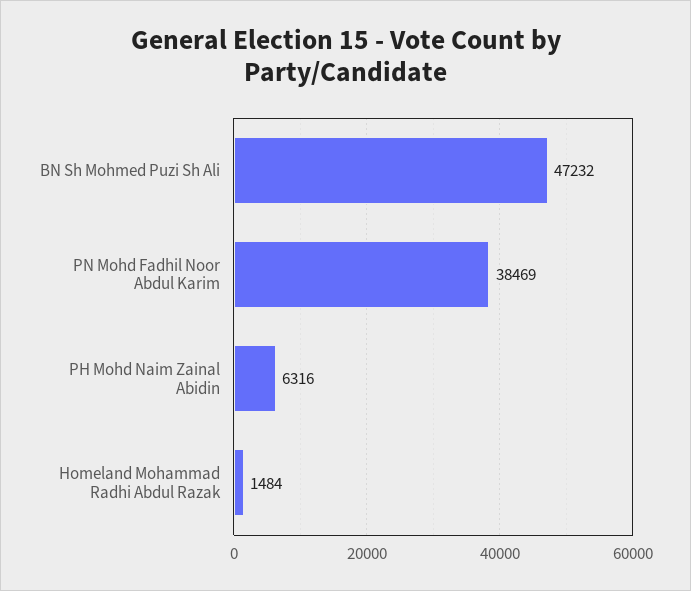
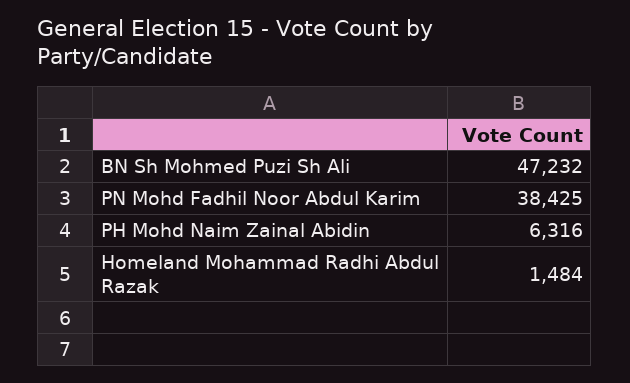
PN Mohd Fadhil Noor Abdul Karim: 38469 -> 38425

